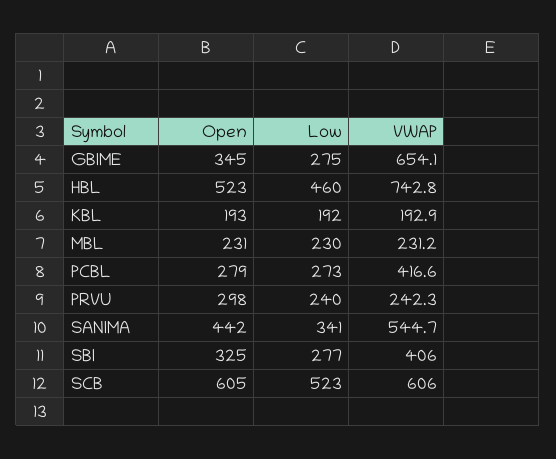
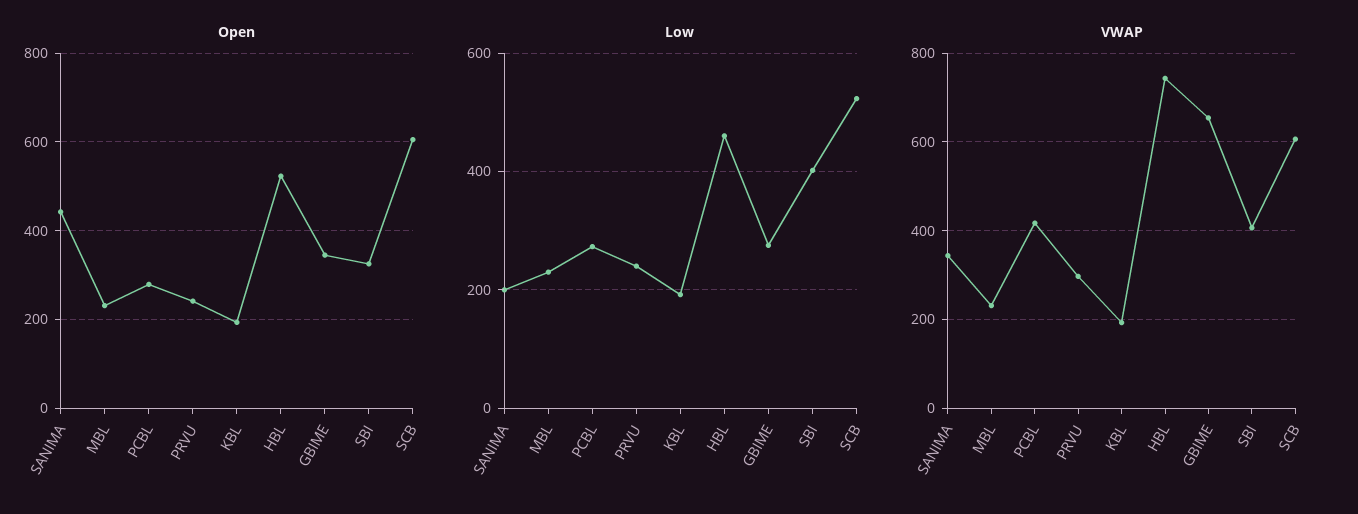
Open, PRVU: 298 -> 240
VWAP, PRVU: 242.3 -> 300
Low, SANIMA: 341 -> 200
VWAP, SANIMA: 544.7 -> 340
Low, SBI: 277 -> 400

